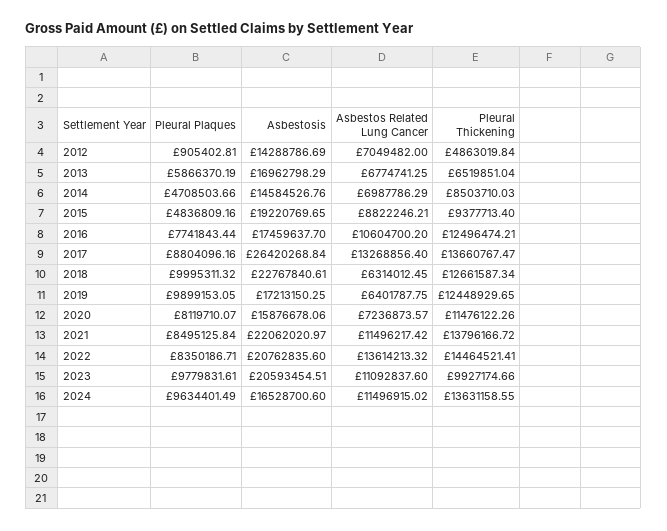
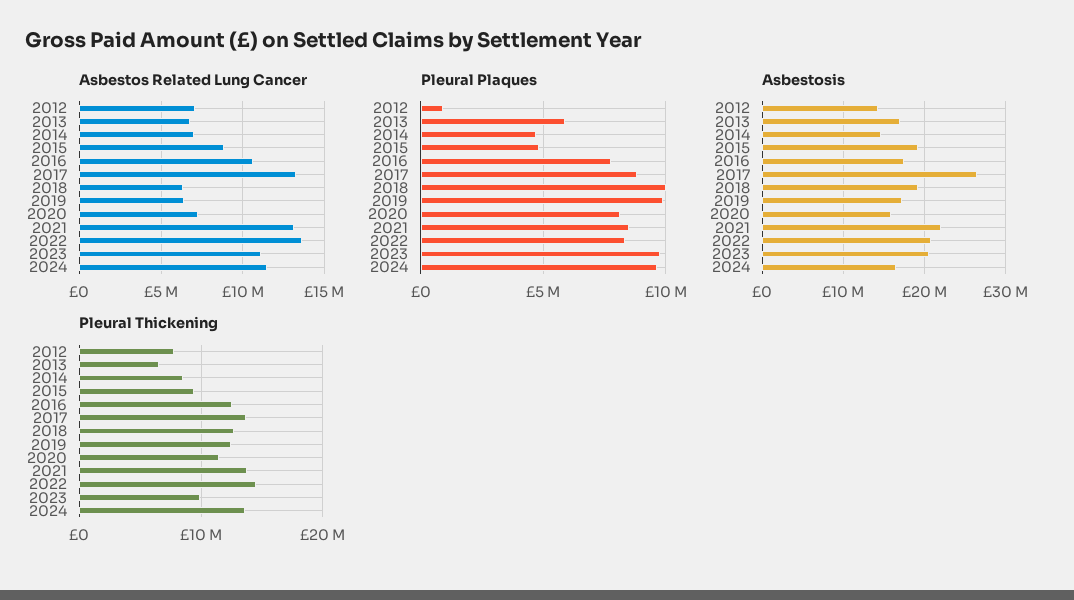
Pleural Thickening, 2012: 4863019.84 -> 8000000
Asbestosis, 2018: 22767840.61 -> 19000000
Asbestos Related Lung Cancer, 2021: 11496217.42 -> 13000000

